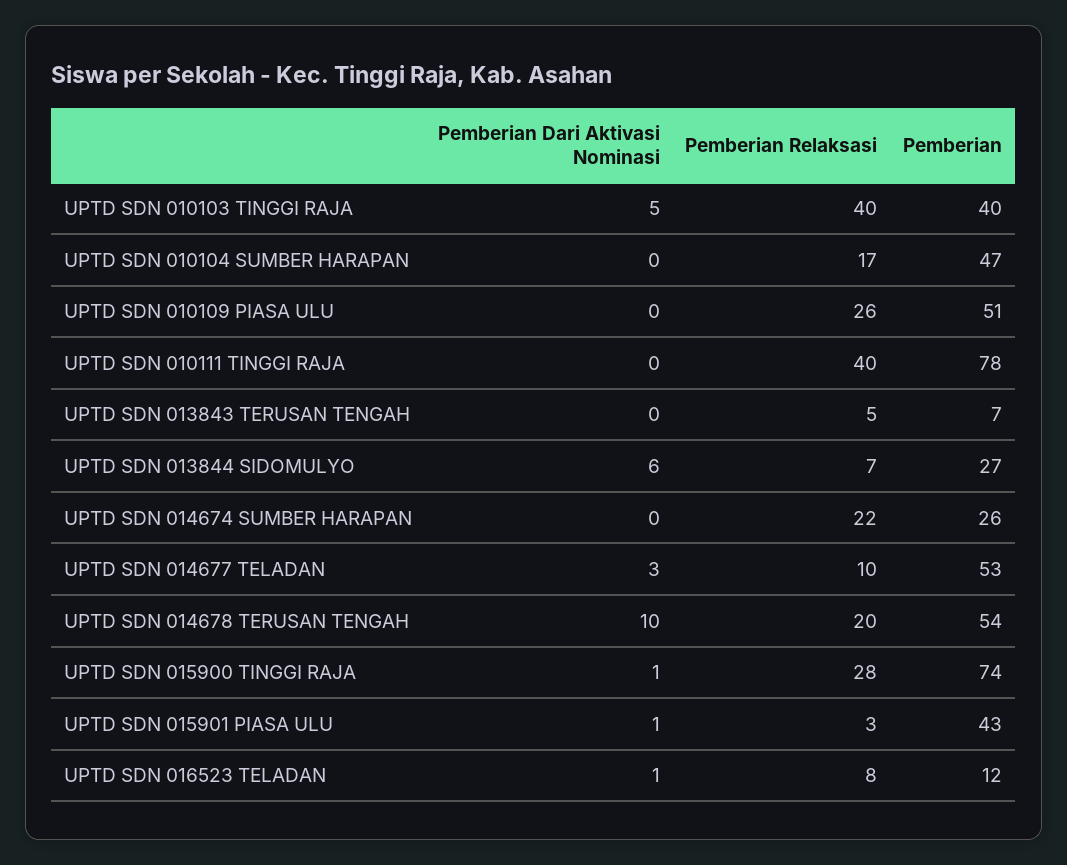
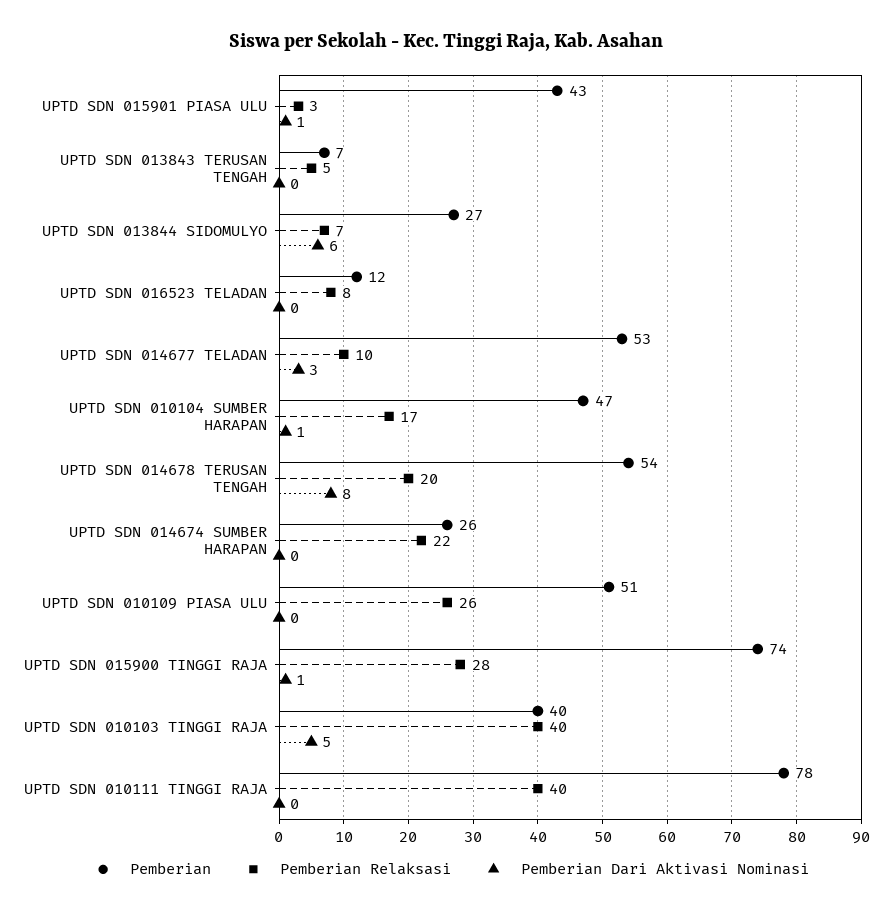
Pemberian Dari Aktivasi Nominasi, UPTD SDN 010104 SUMBER HARAPAN: 0 -> 1
Pemberian Dari Aktivasi Nominasi, UPTD SDN 014678 TERUSAN TENGAH: 10 -> 8
Pemberian Dari Aktivasi Nominasi, UPTD SDN 016523 TELADAN: 1 -> 0

